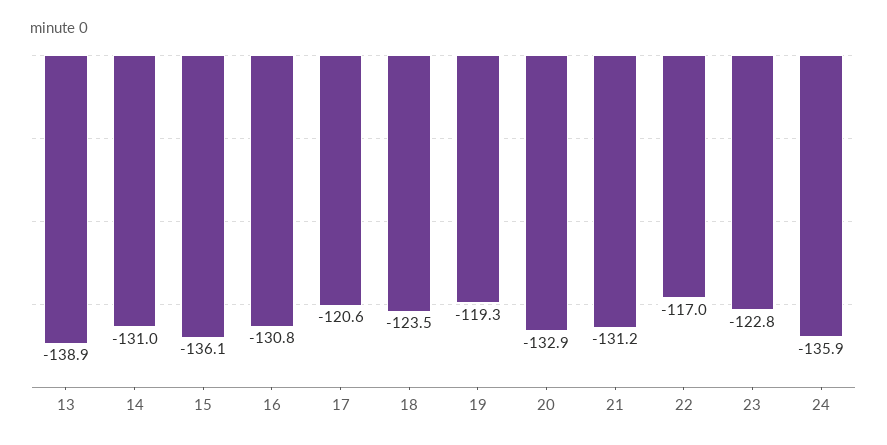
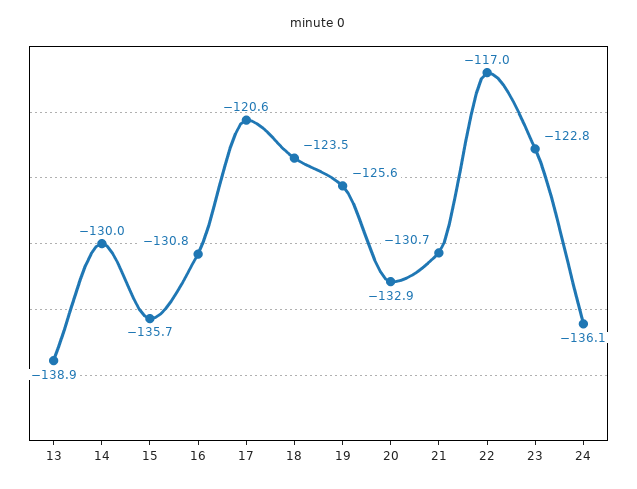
14: -131 -> -130
15: -136.1 -> -135.7
19: -119.3 -> -125.6
21: -131.2 -> -130.7
24: -135.9 -> -136.1

